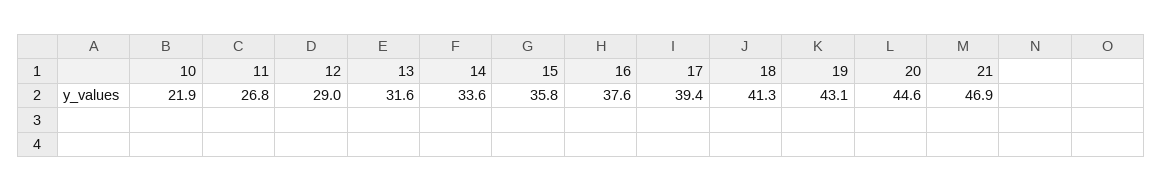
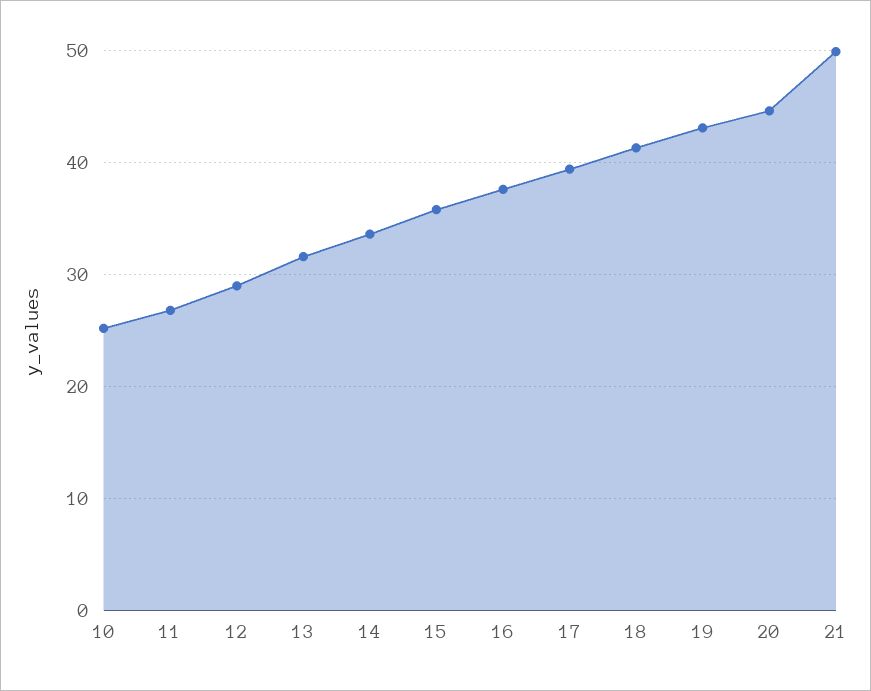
10: 21.9 -> 25
21: 46.9 -> 50

